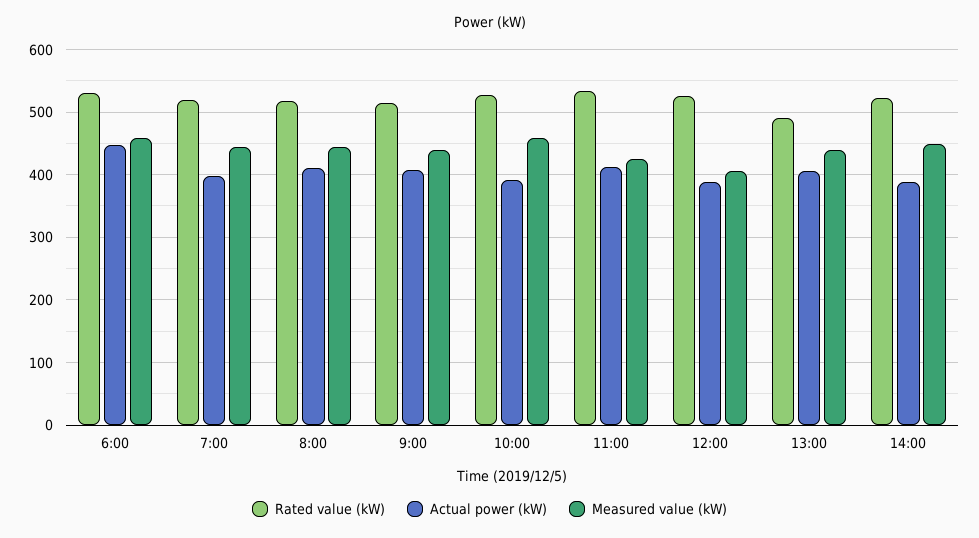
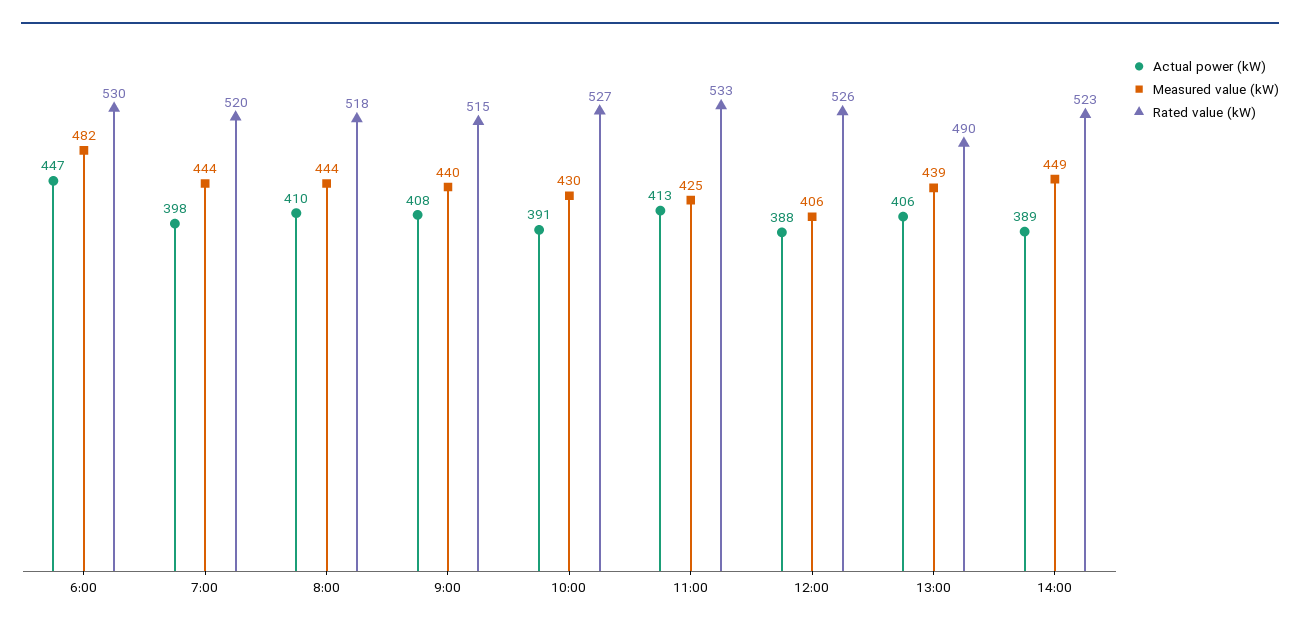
Measured value (kW), 6:00: 460 -> 482
Measured value (kW), 10:00: 460 -> 430

